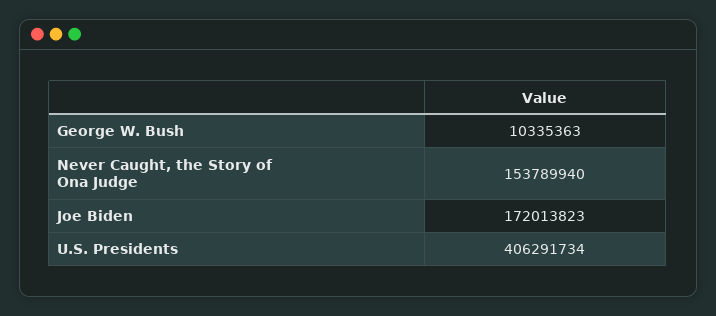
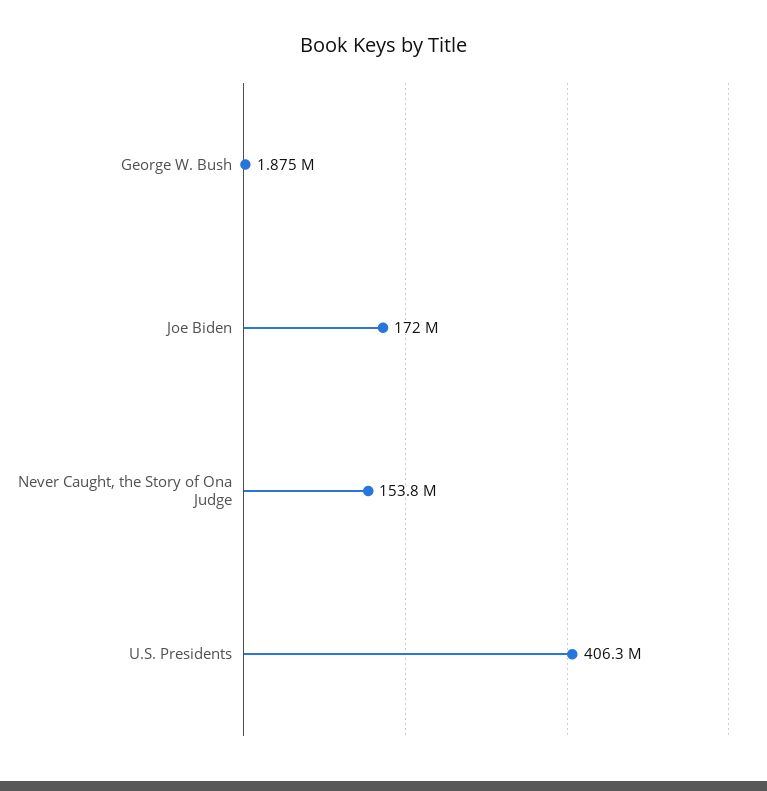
George W. Bush: 10335363 -> 1875000

